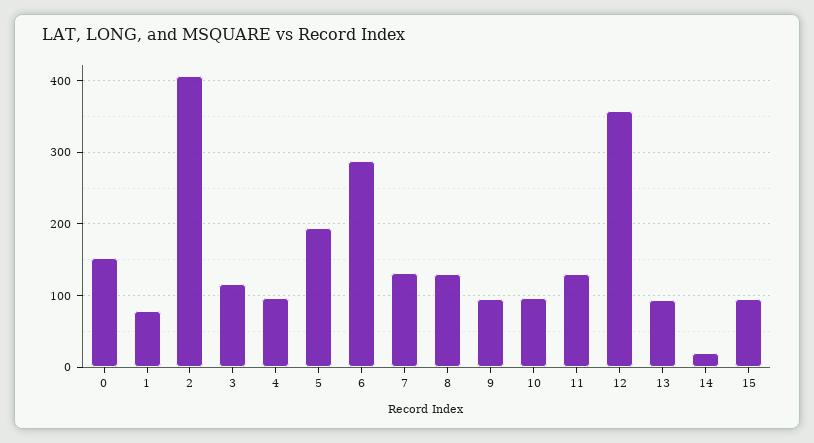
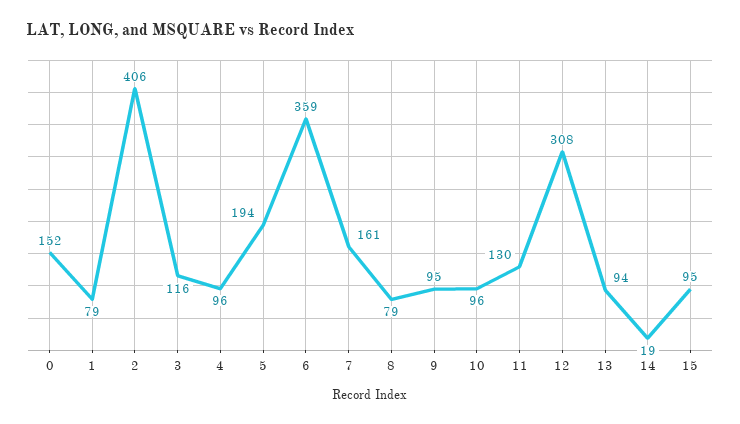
6: 290 -> 359
7: 130 -> 161
8: 130 -> 79
12: 360 -> 308

